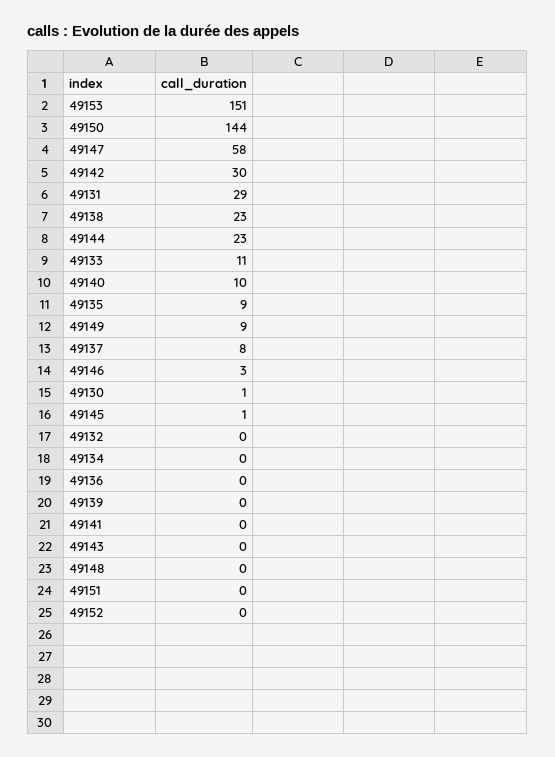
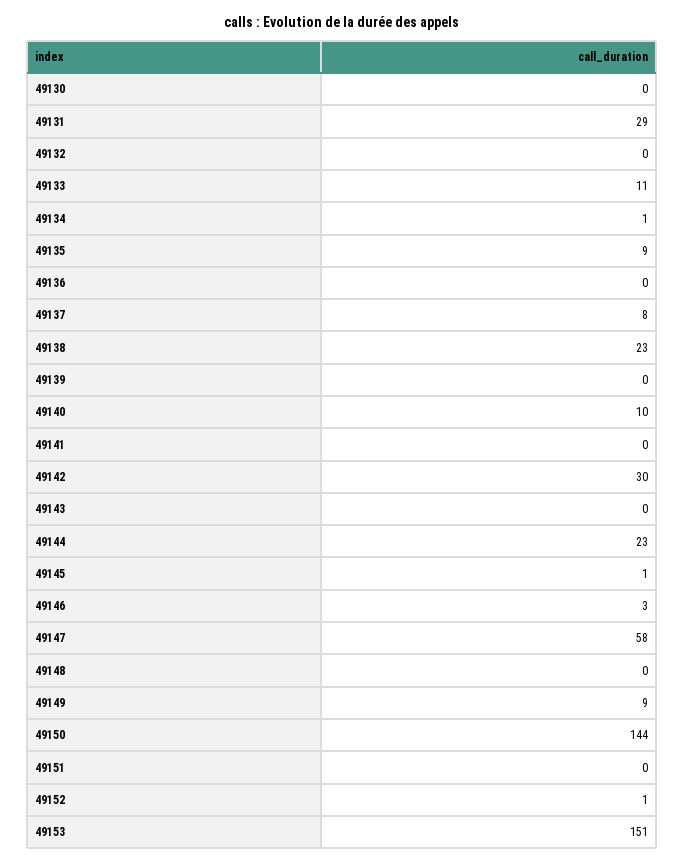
49130: 1 -> 0
49134: 0 -> 1
49152: 0 -> 1

